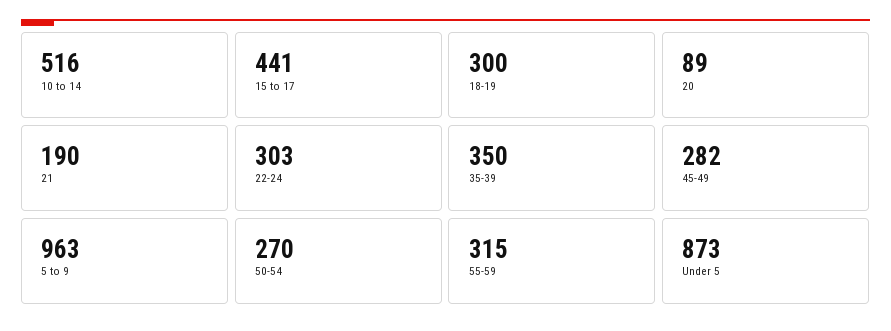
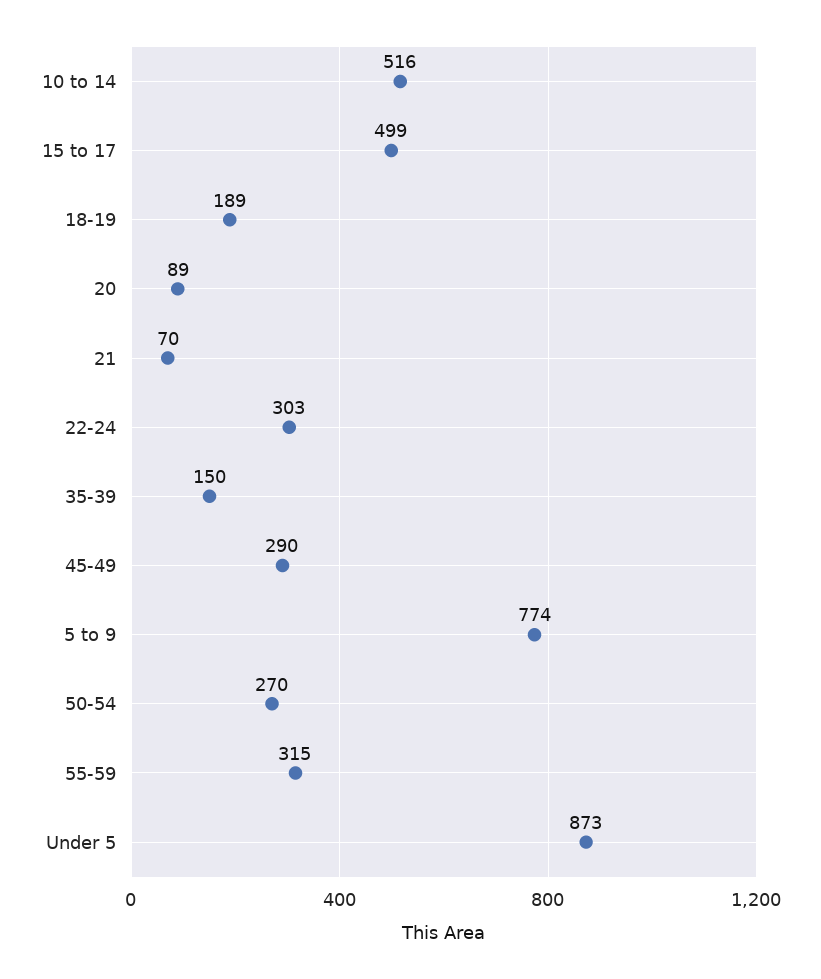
15 to 17: 441 -> 499
18-19: 300 -> 189
21: 190 -> 70
35-39: 350 -> 150
45-49: 282 -> 290
5 to 9: 963 -> 774

